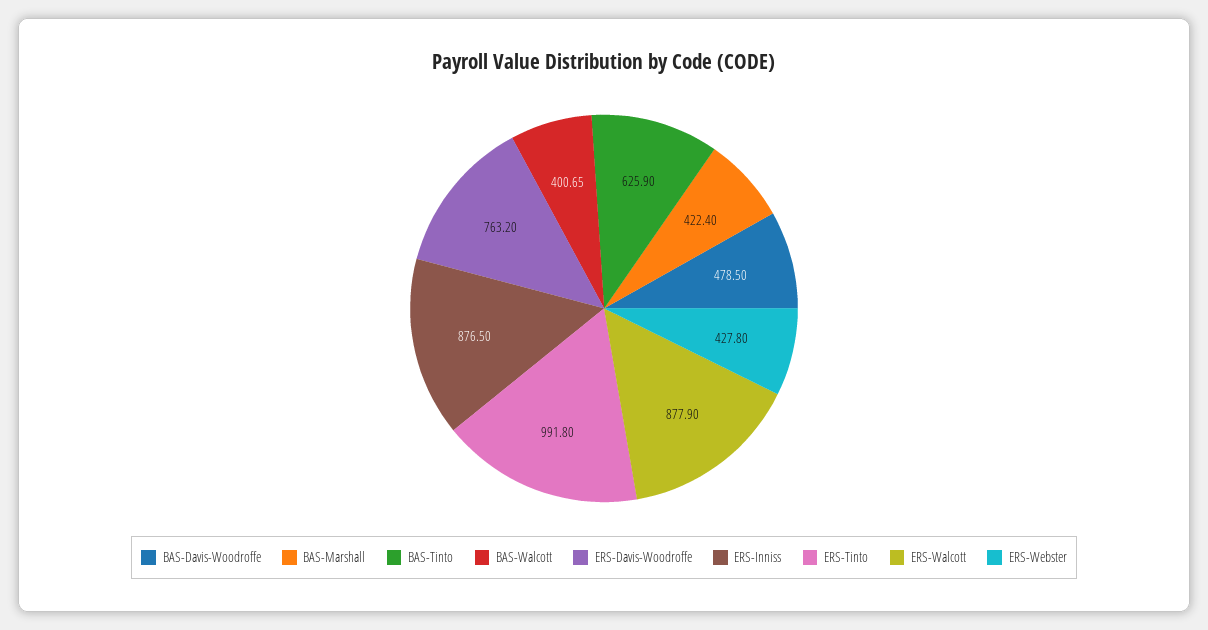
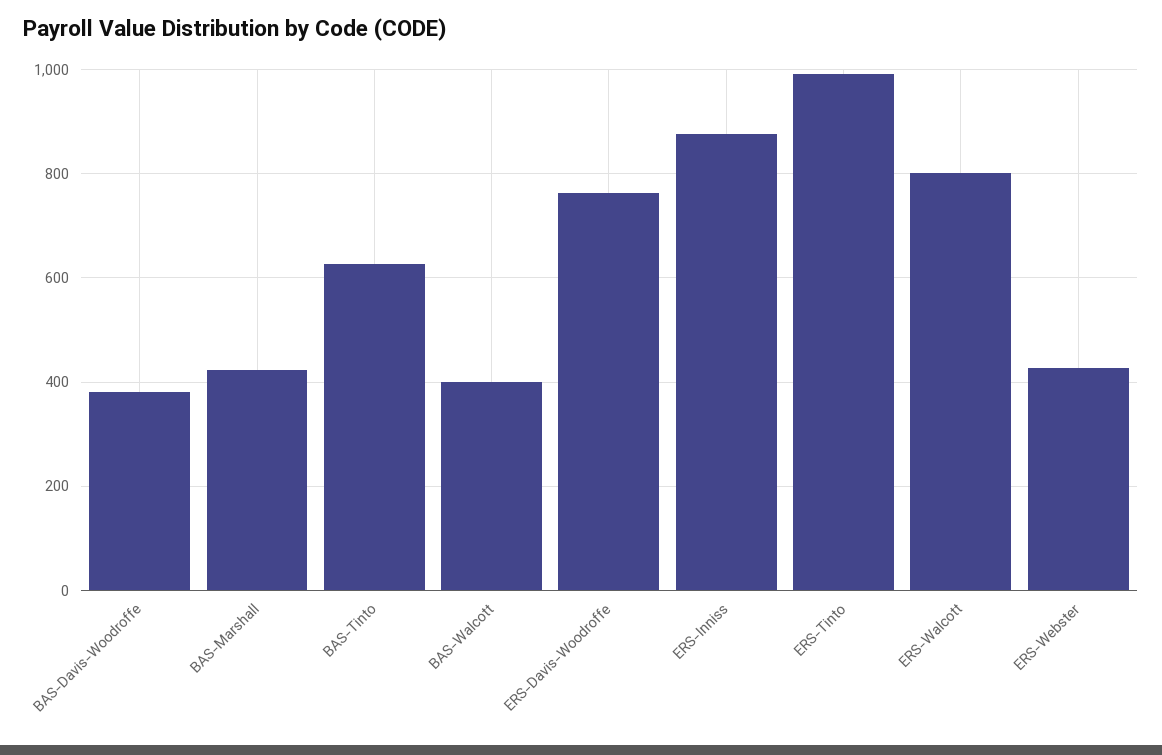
BAS-Davis-Woodroffe: 478.5 -> 380
ERS-Walcott: 877.9 -> 800

